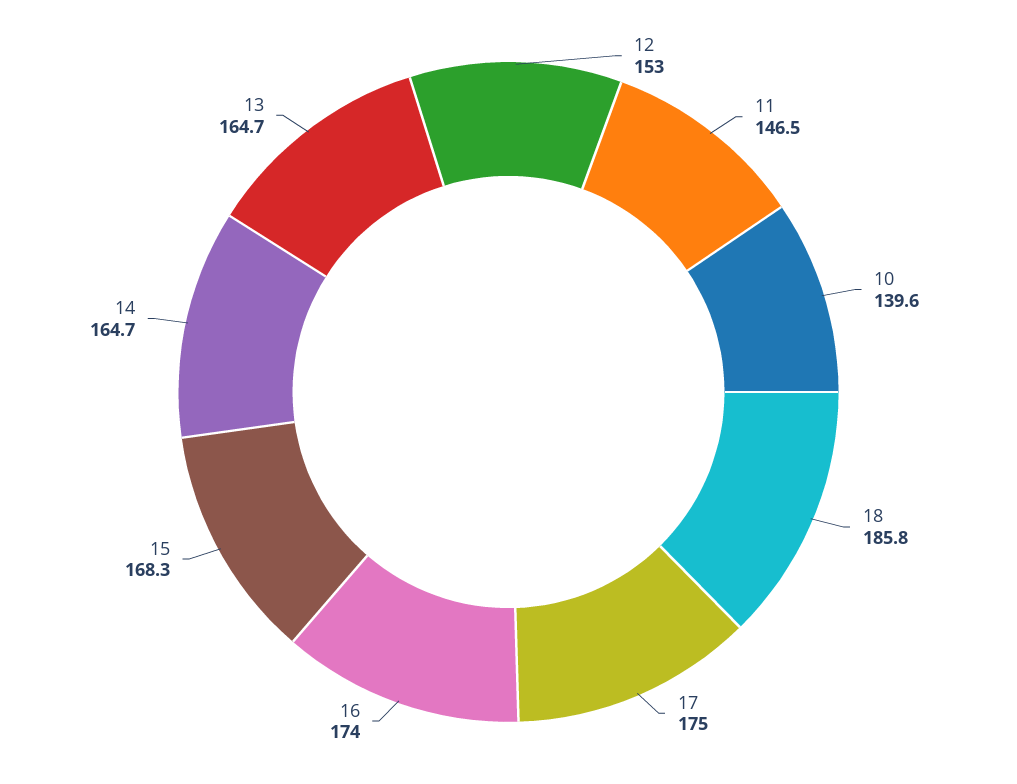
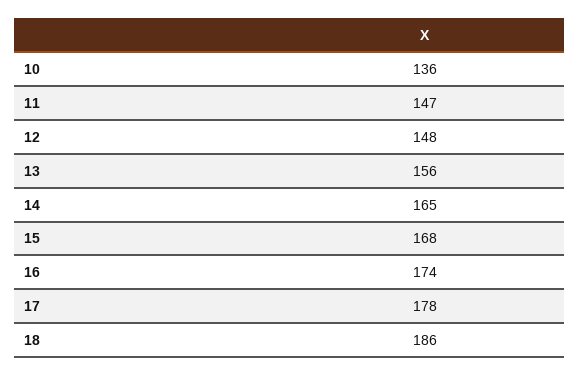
12: 153 -> 148
10: 139.6 -> 136
17: 175 -> 178
13: 164.7 -> 156

